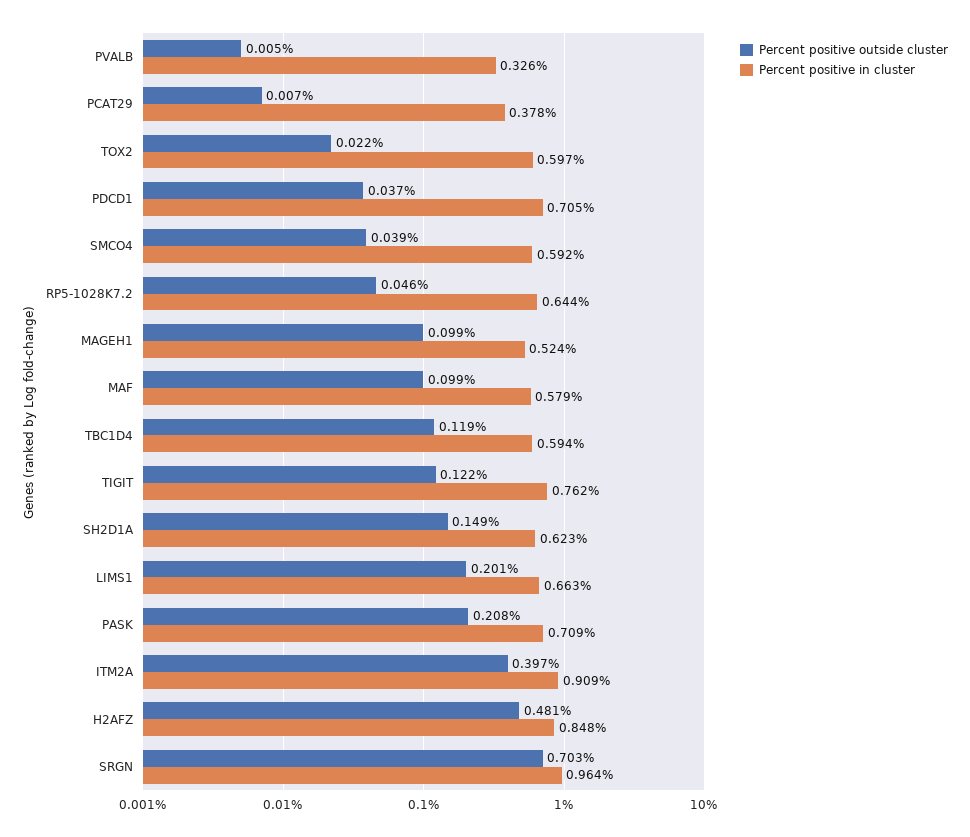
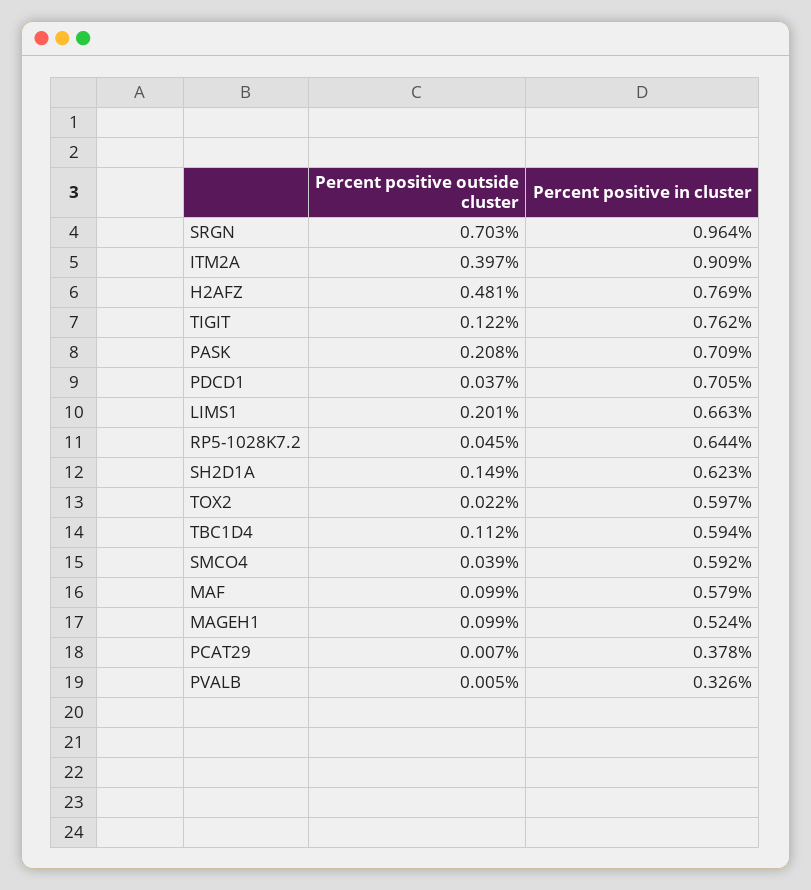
Percent positive outside cluster, RP5-1028K7.2: 0.046 -> 0.045
Percent positive outside cluster, TBC1D4: 0.119 -> 0.112
Percent positive in cluster, H2AFZ: 0.848 -> 0.769

